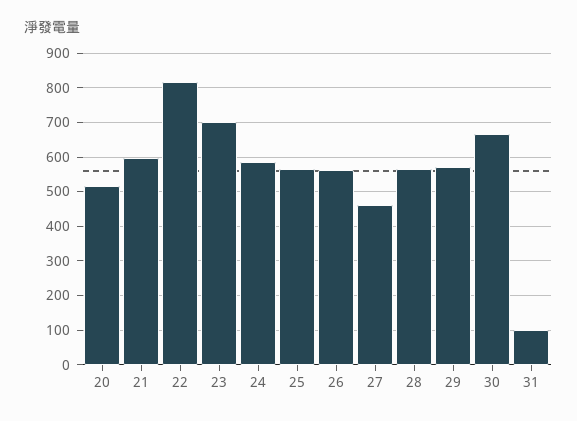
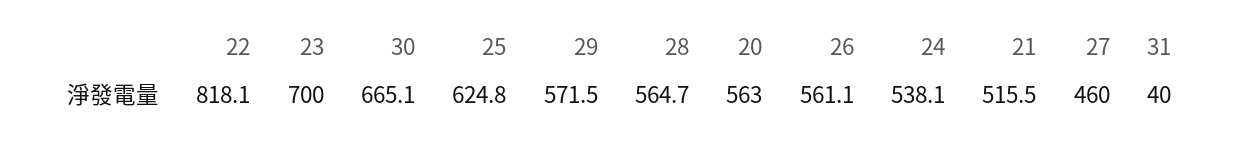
20: 520 -> 563
21: 600 -> 515.5
24: 580 -> 538.1
25: 560 -> 624.8
31: 100 -> 40

